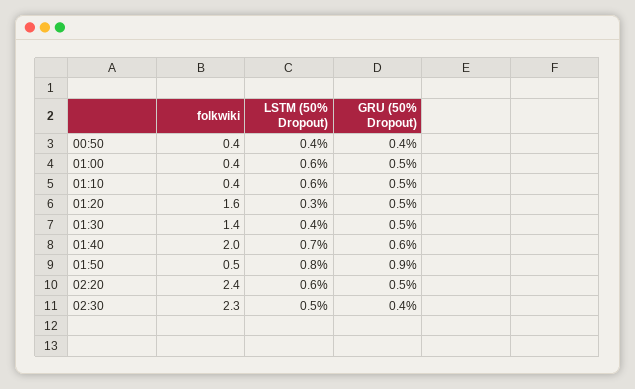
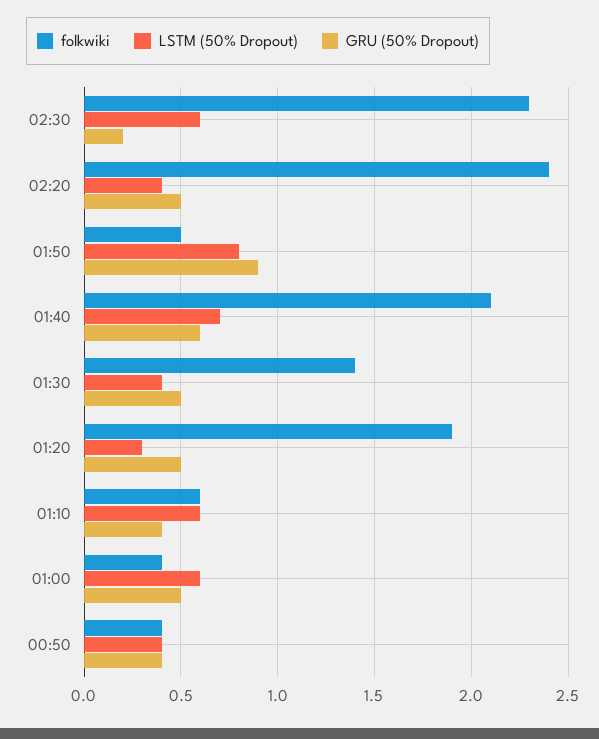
folkwiki, 01:10: 0.4 -> 0.6
GRU (50% Dropout), 01:10: 0.5 -> 0.4
folkwiki, 01:20: 1.6 -> 1.9
folkwiki, 01:40: 2 -> 2.1
LSTM (50% Dropout), 02:20: 0.6 -> 0.4
LSTM (50% Dropout), 02:30: 0.5 -> 0.6
GRU (50% Dropout), 02:30: 0.4 -> 0.2

